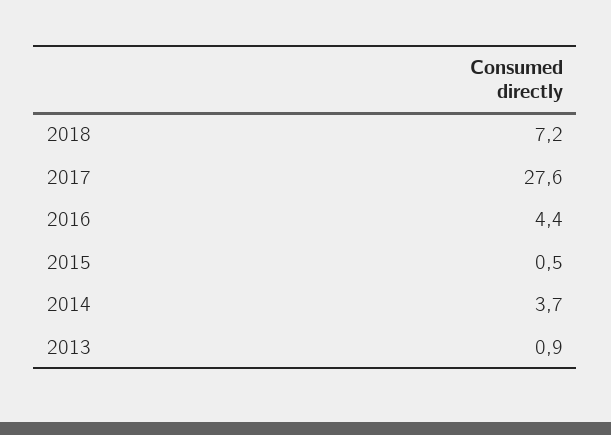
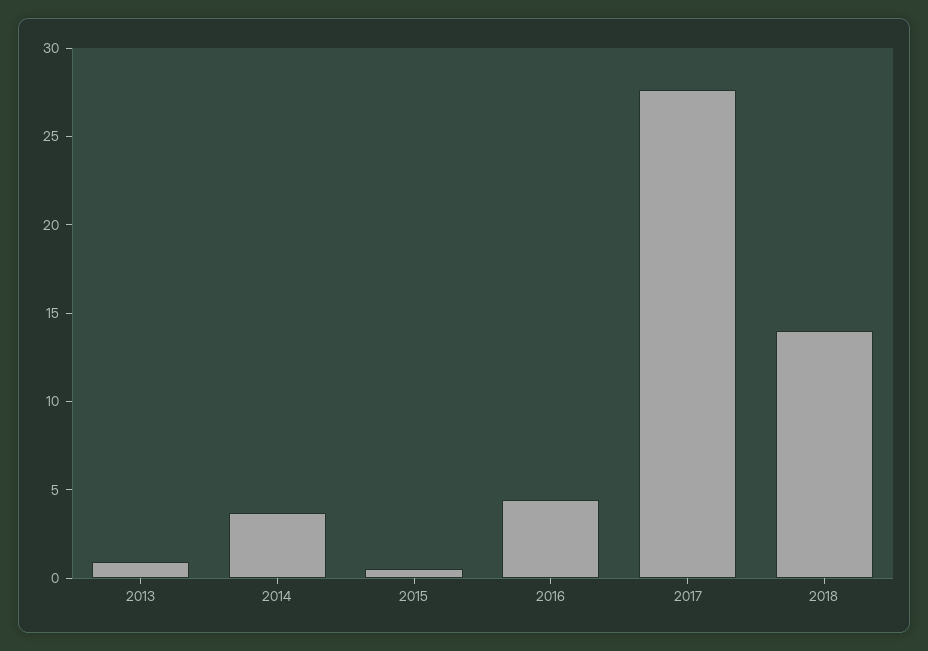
2018: 7.2 -> 14

